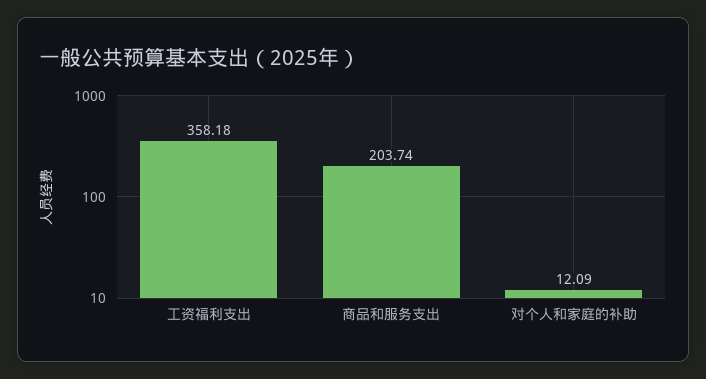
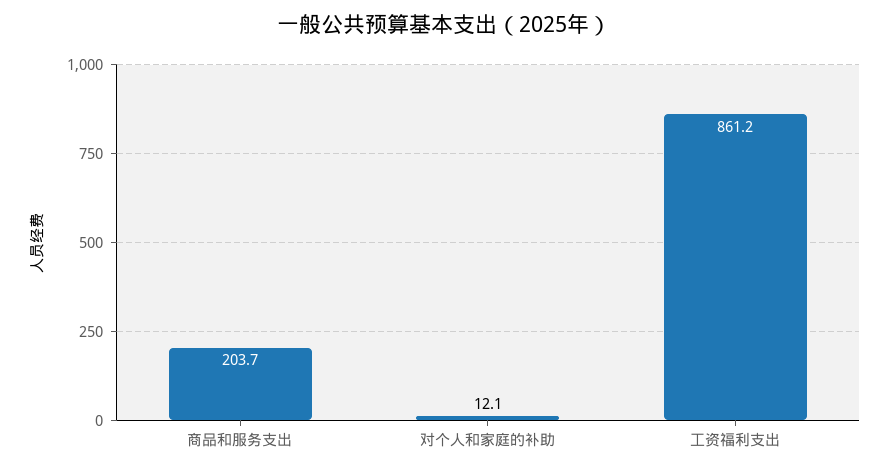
工资福利支出: 358.18 -> 861.2

